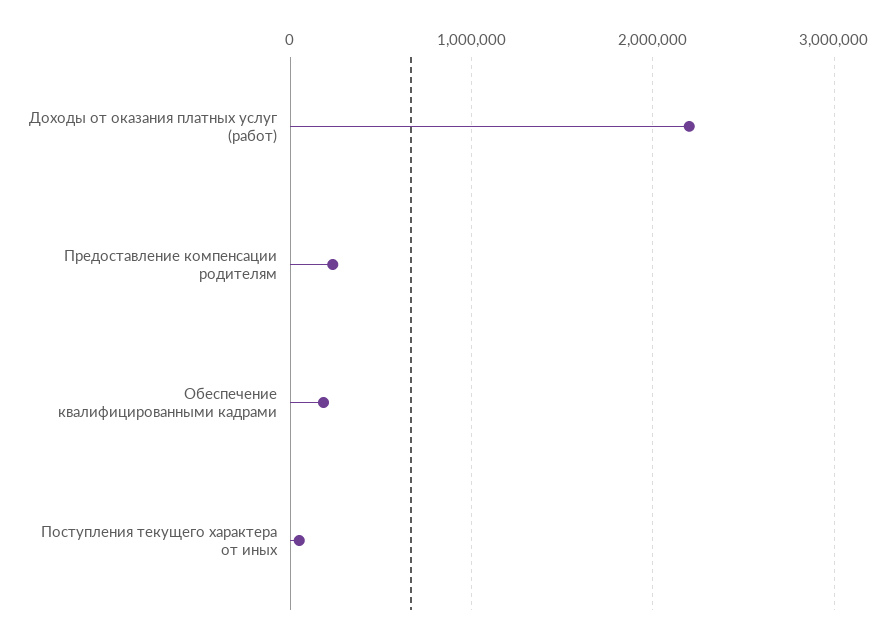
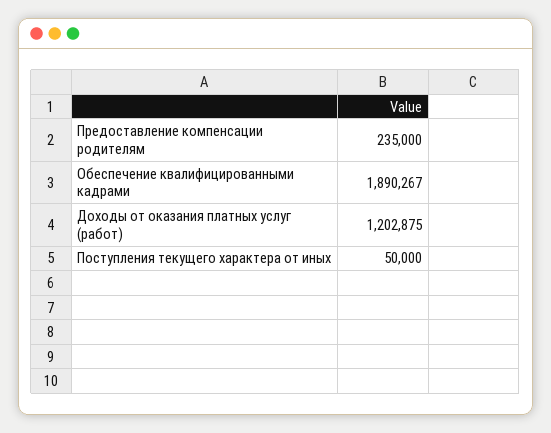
Доходы от оказания платных услуг (работ): 2200000 -> 1202875
Обеспечение квалифицированными кадрами: 200000 -> 1890267

